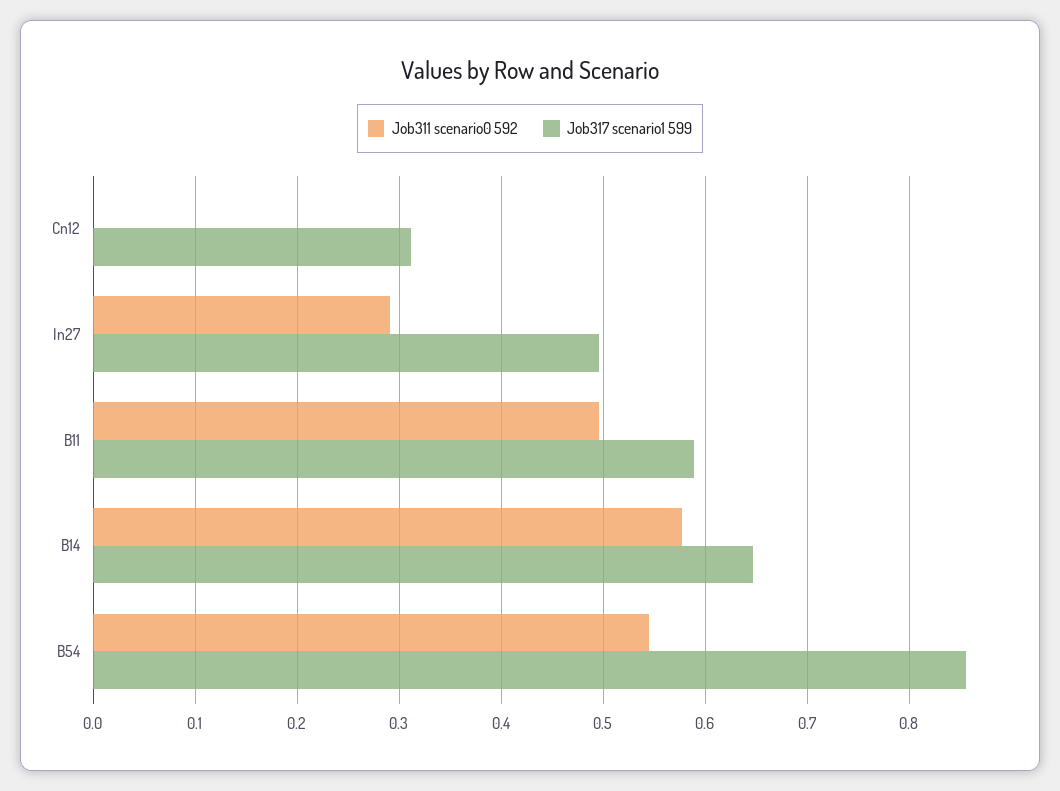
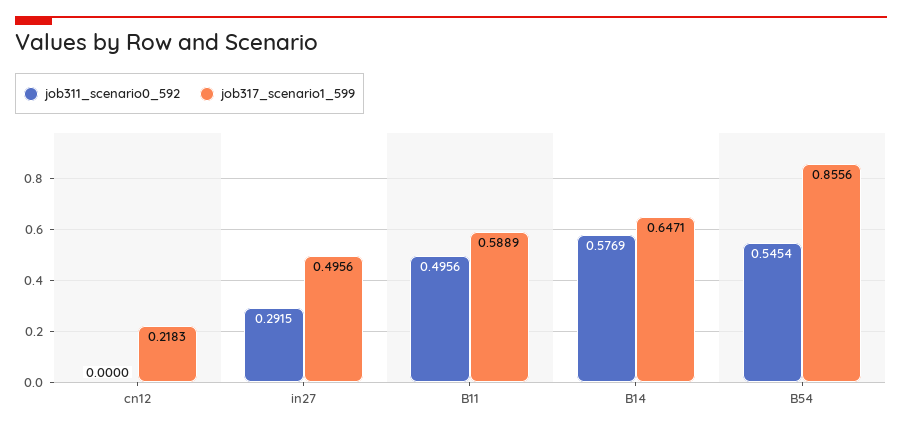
Job317 scenario1 599, Cn12: 0.31 -> 0.2183

